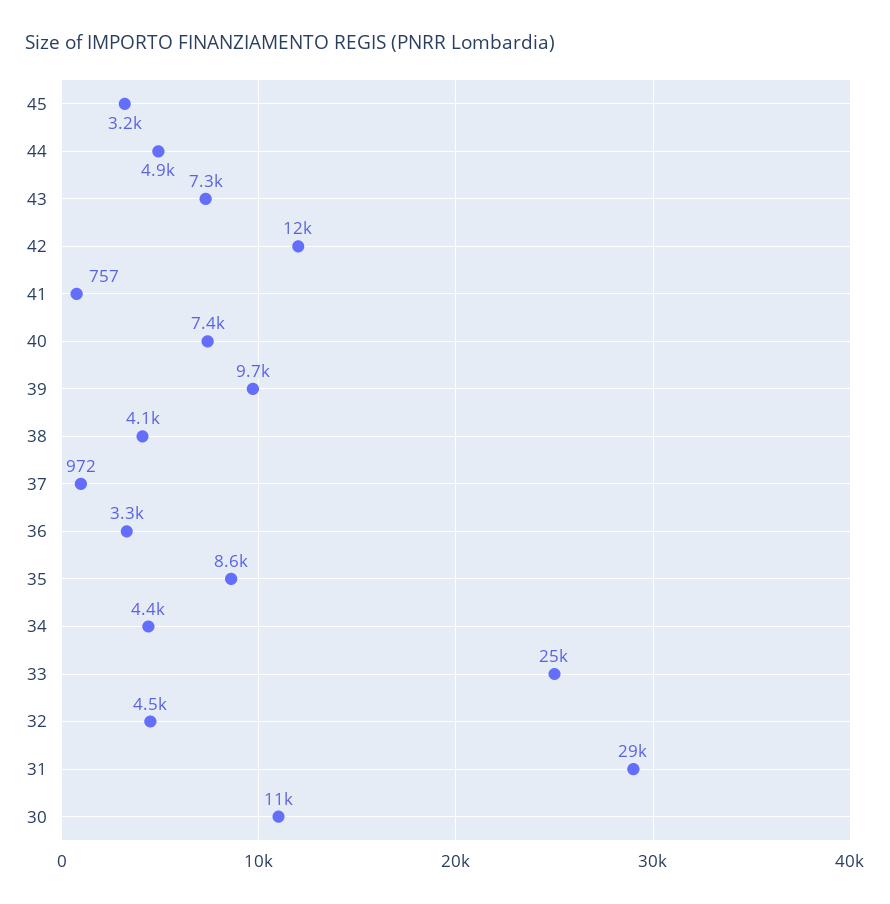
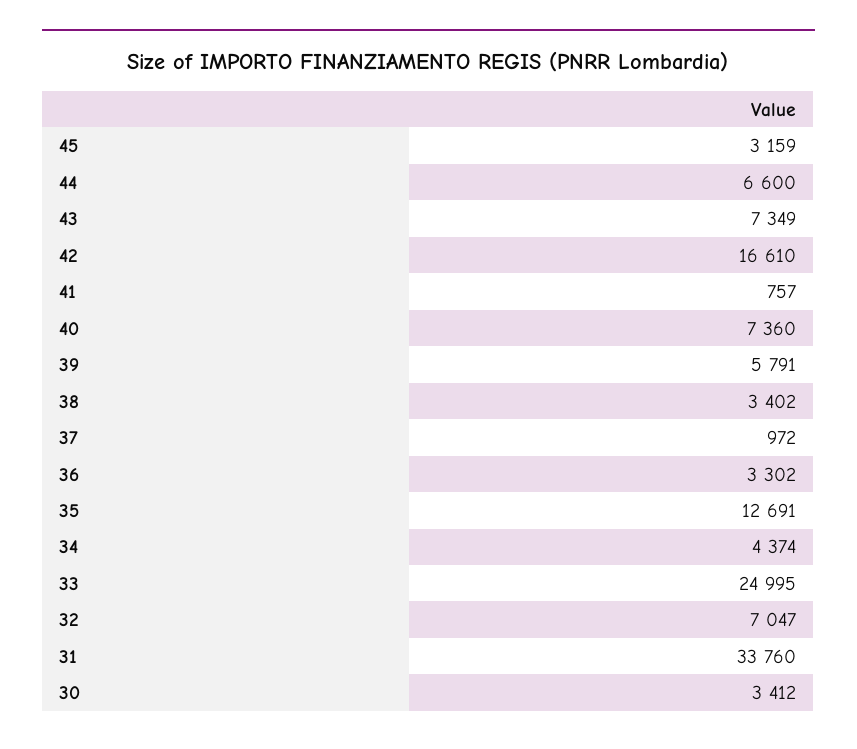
44: 4900 -> 6600
42: 12000 -> 16610
39: 9700 -> 5791
38: 4100 -> 3402
35: 8600 -> 12691
32: 4500 -> 7047
31: 29000 -> 33760
30: 11000 -> 3412

